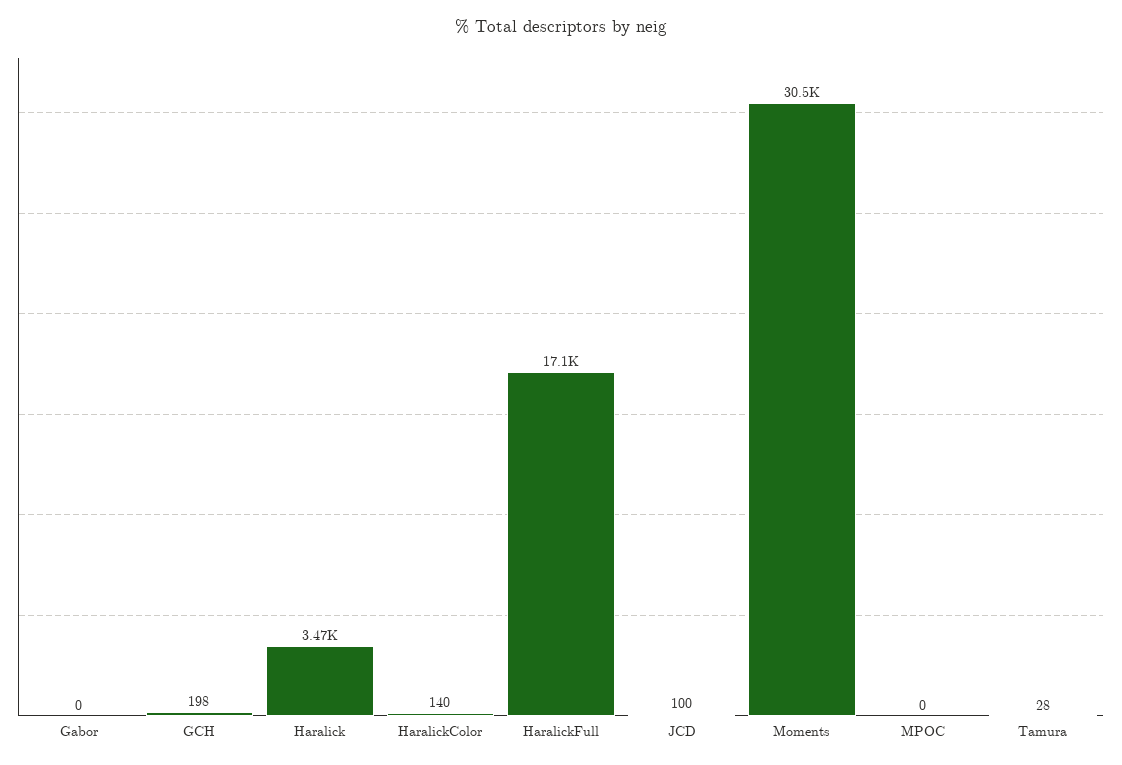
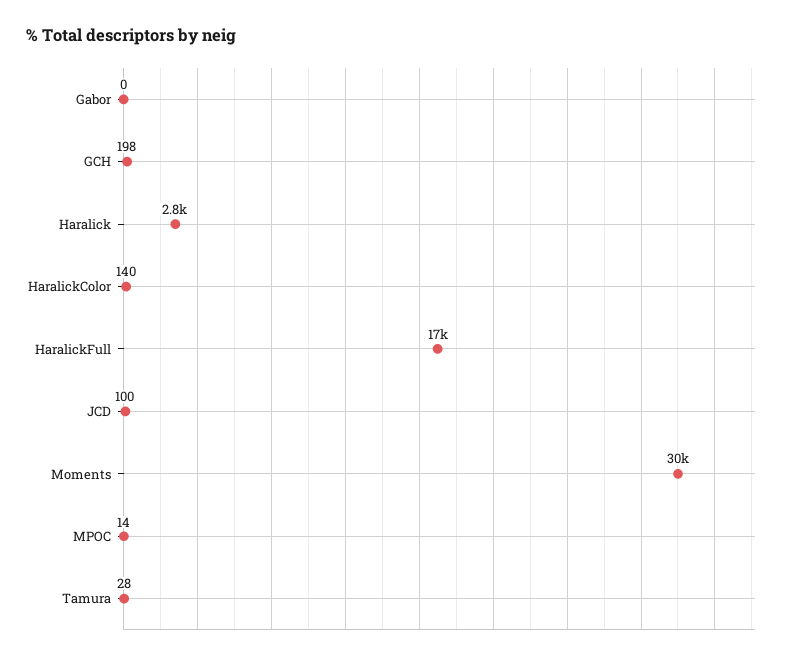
Haralick: 3470 -> 2800
MPOC: 0 -> 14

